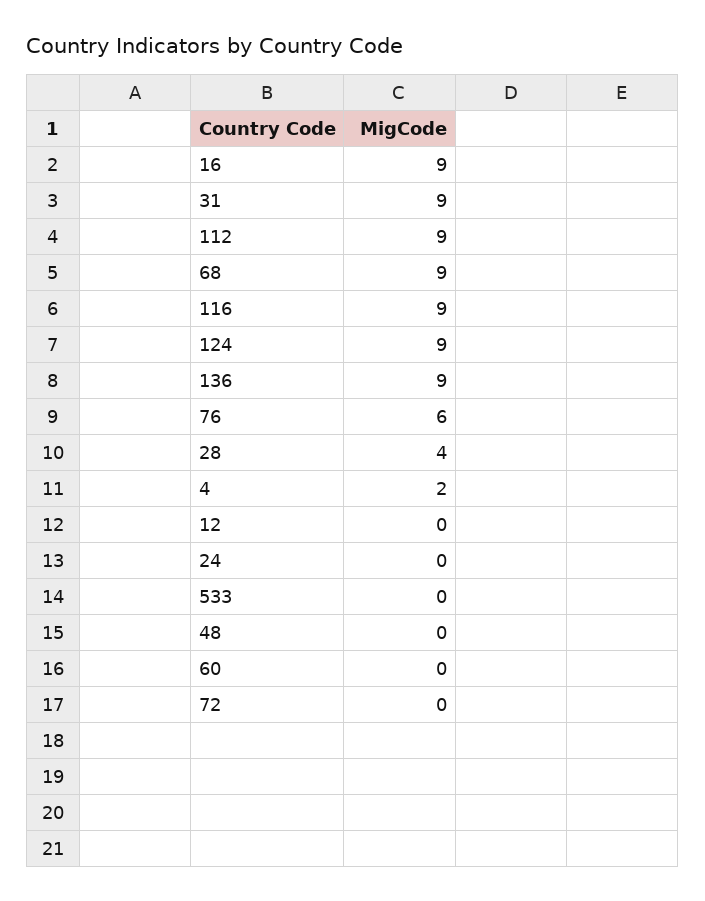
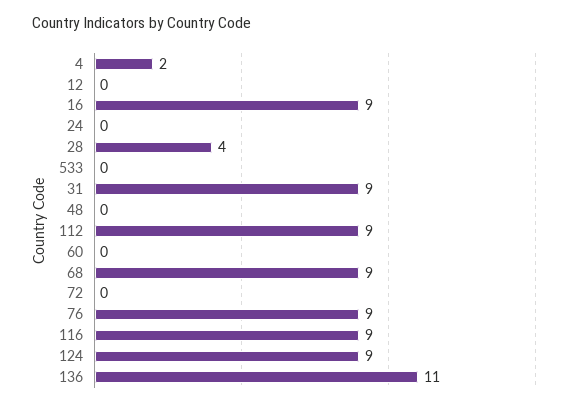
136: 9 -> 11
76: 6 -> 9

